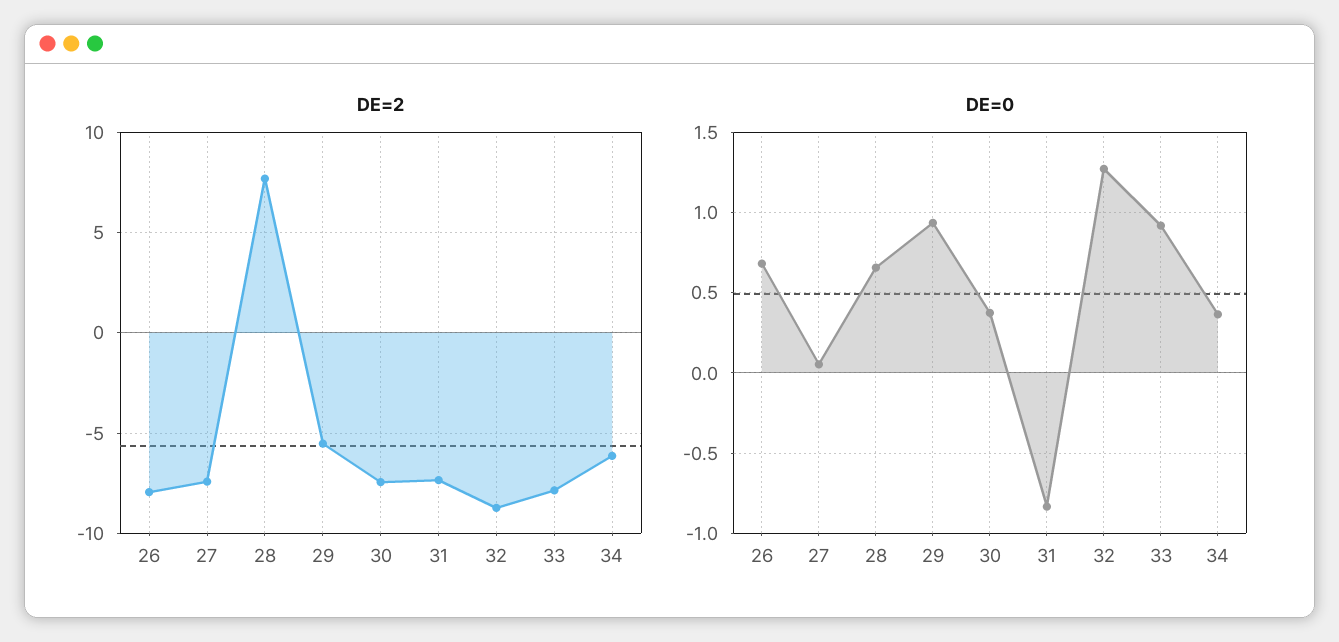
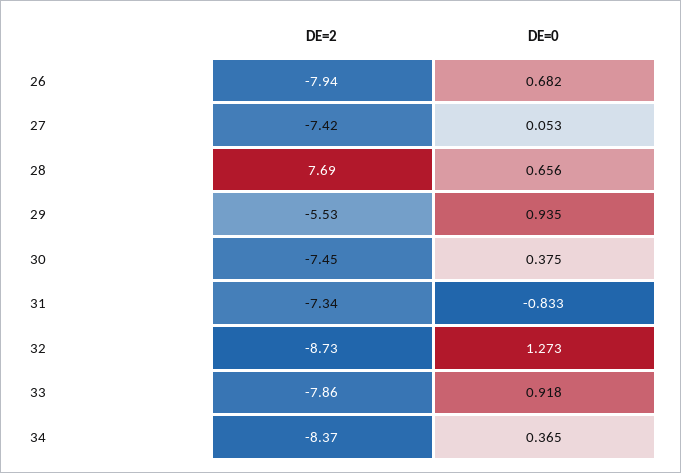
DE=2, 34: -6 -> -8.37

